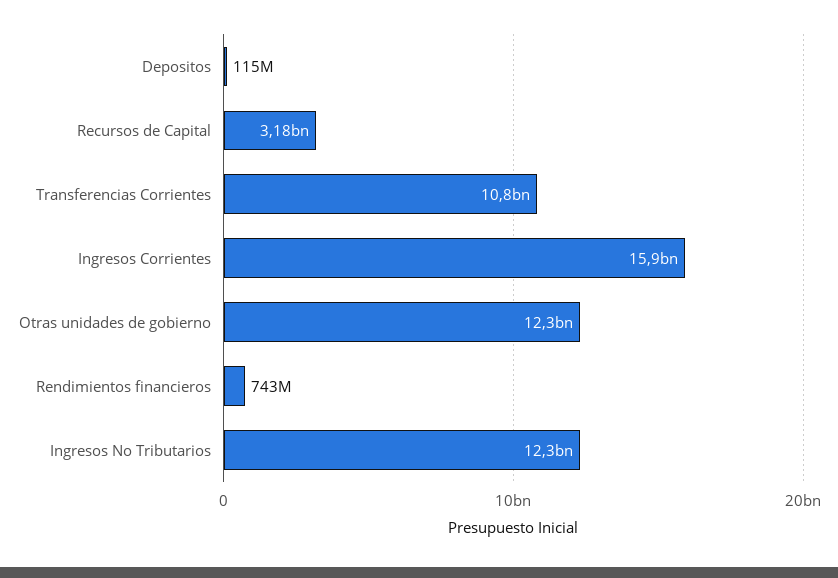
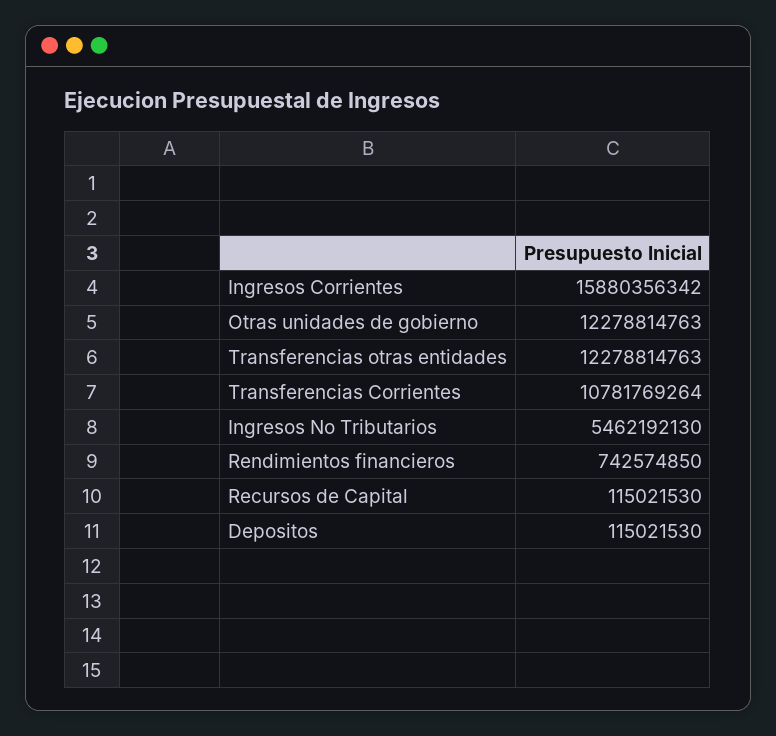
Recursos de Capital: 3180000000 -> 115021530
Ingresos No Tributarios: 12300000000 -> 5462192130
Transferencias otras entidades: none -> 12278814763

